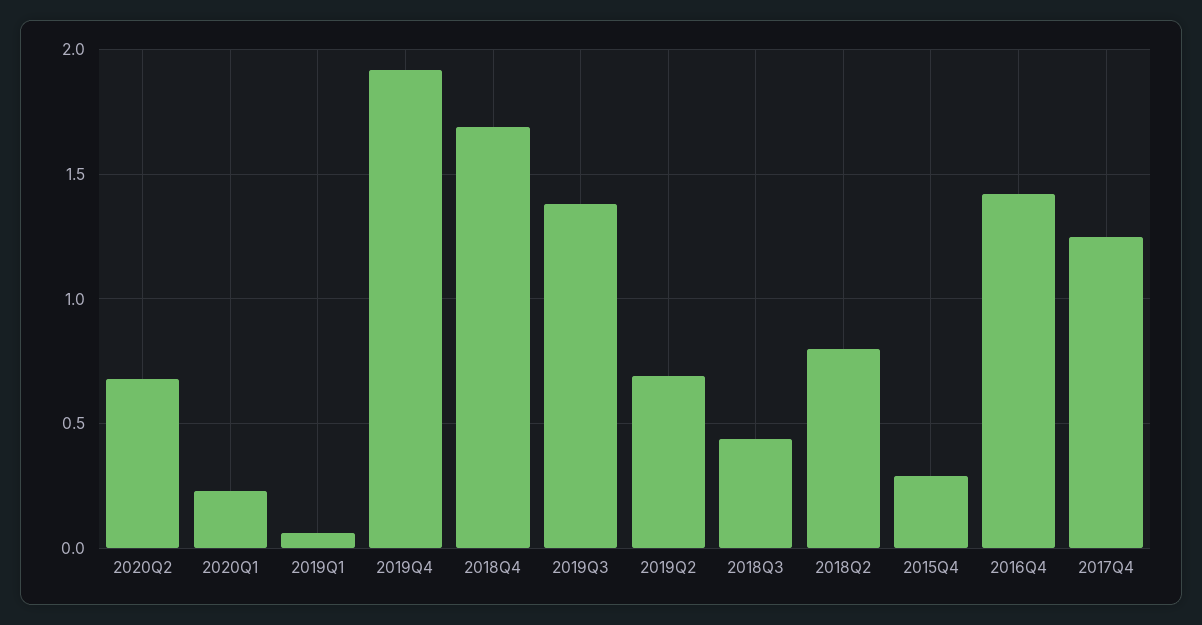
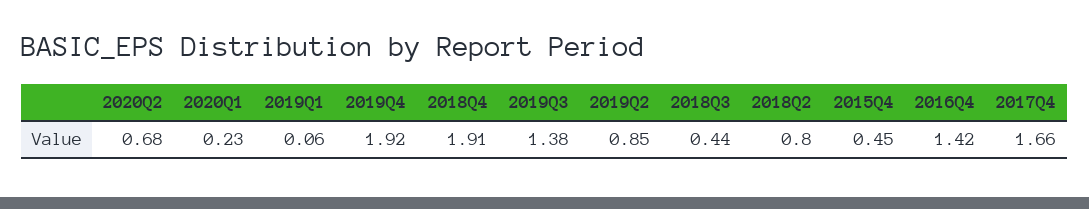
2018Q4: 1.7 -> 1.91
2019Q2: 0.7 -> 0.85
2015Q4: 0.3 -> 0.45
2017Q4: 1.25 -> 1.66

